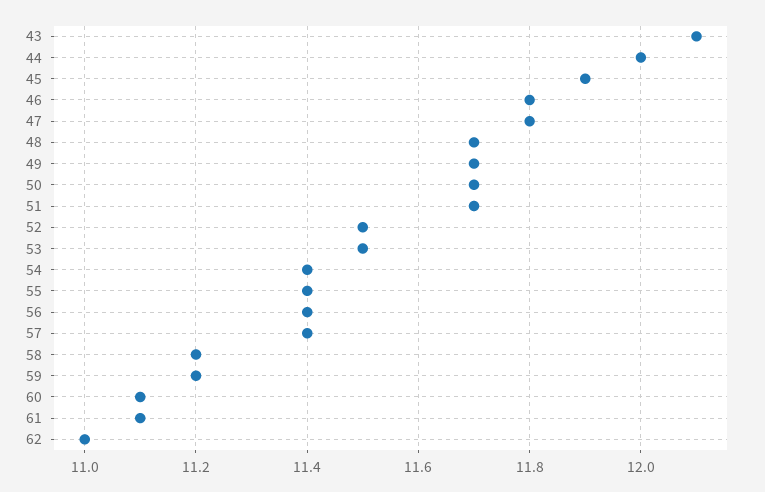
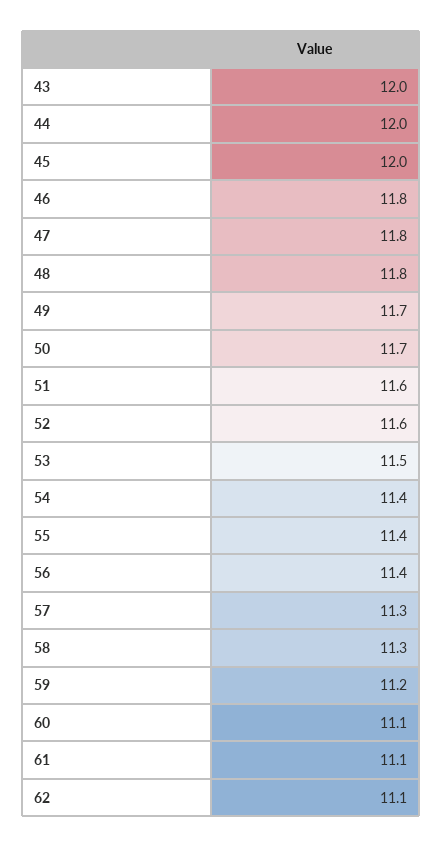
43: 12.1 -> 12
45: 11.9 -> 12
48: 11.7 -> 11.8
51: 11.7 -> 11.6
52: 11.5 -> 11.6
57: 11.4 -> 11.3
58: 11.2 -> 11.3
62: 11 -> 11.1

